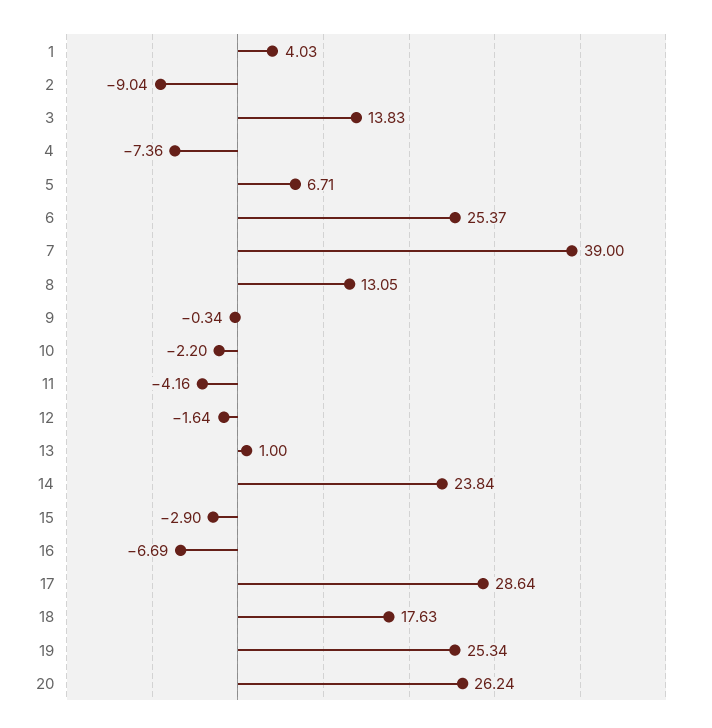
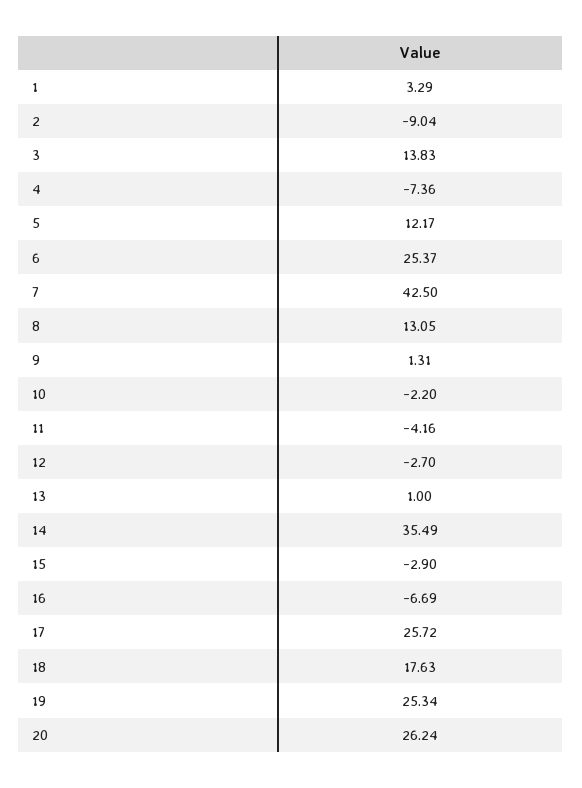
1: 4.03 -> 3.29
5: 6.71 -> 12.17
7: 39 -> 42.5
9: -0.34 -> 1.31
12: -1.64 -> -2.7
14: 23.84 -> 35.49
17: 28.64 -> 25.72

